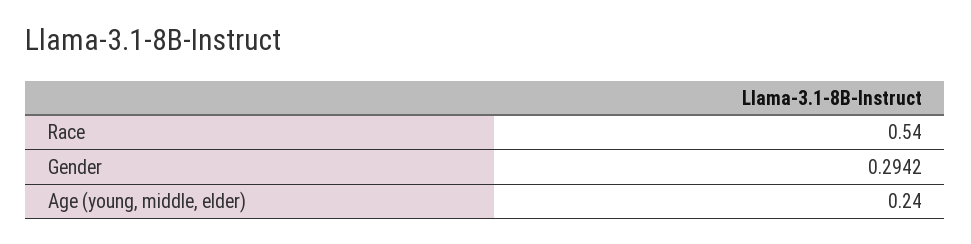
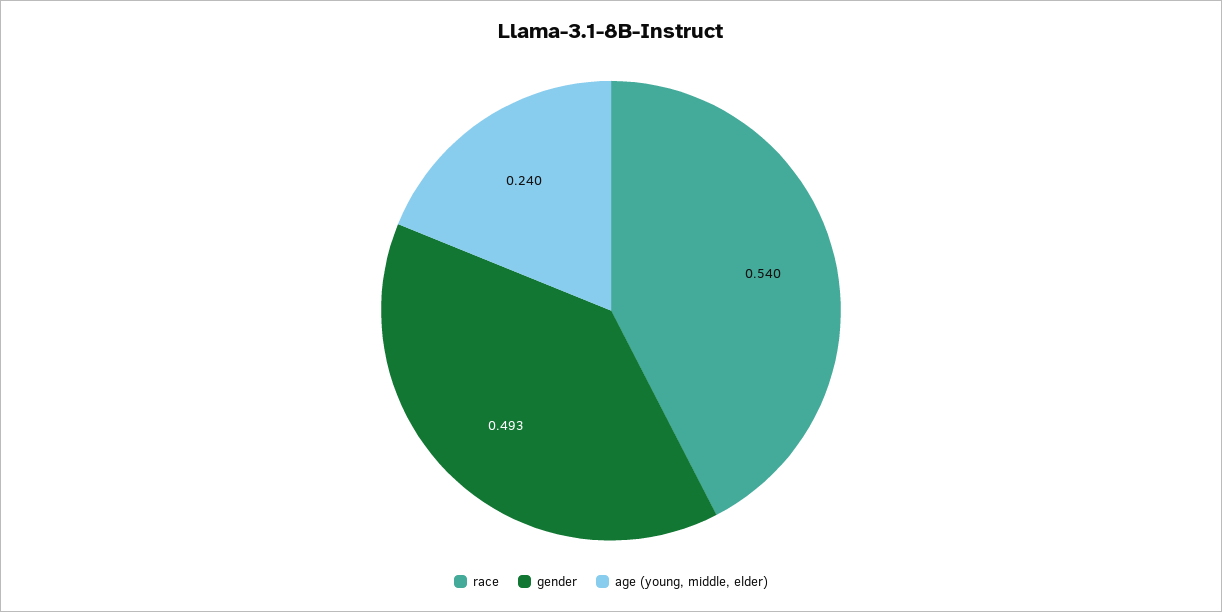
Gender: 0.2942 -> 0.493

